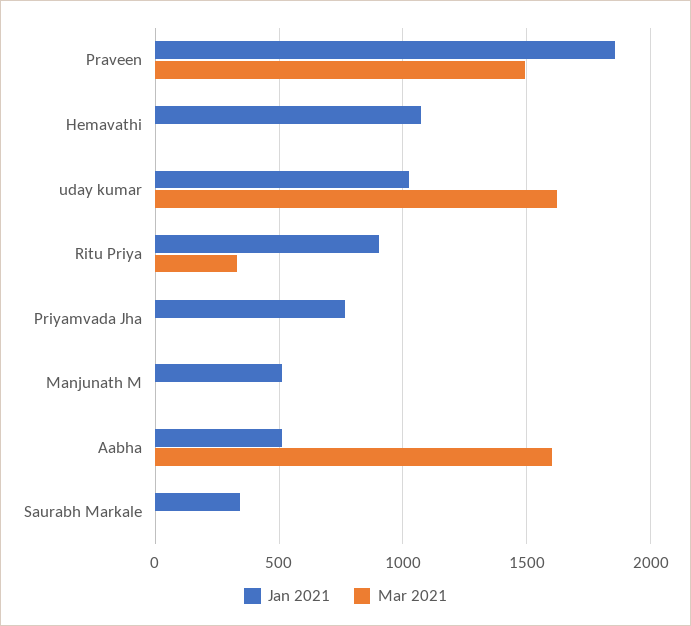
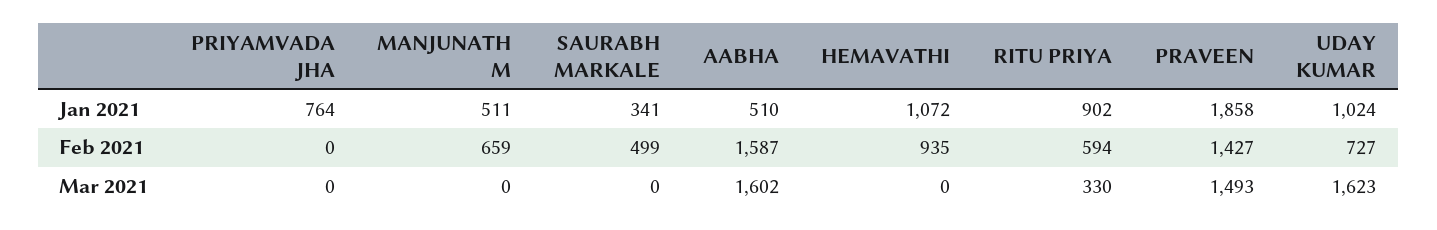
Feb 2021, Priyamvada Jha: none -> 0
Feb 2021, Manjunath M: none -> 659
Feb 2021, Saurabh Markale: none -> 499
Feb 2021, Aabha: none -> 1587
Feb 2021, Hemavathi: none -> 935
Feb 2021, Ritu Priya: none -> 594
Feb 2021, Praveen: none -> 1427
Feb 2021, uday kumar: none -> 727

